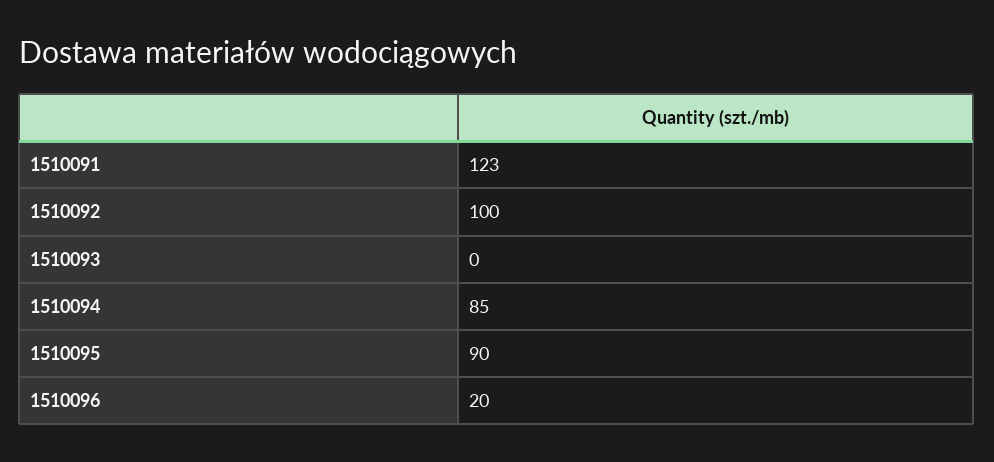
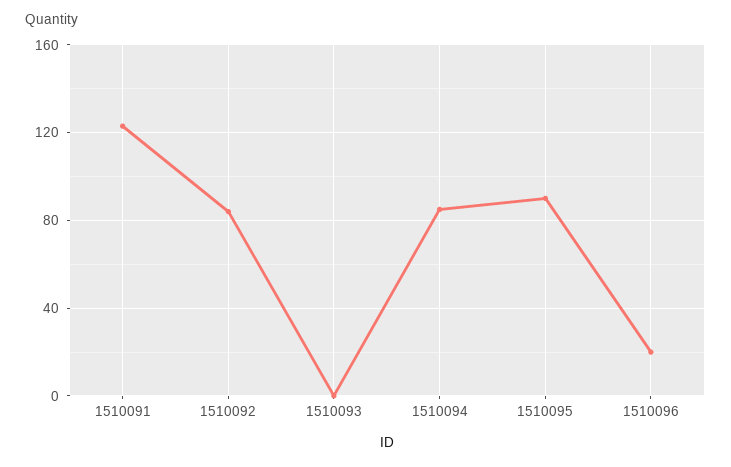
1510092: 100 -> 85

